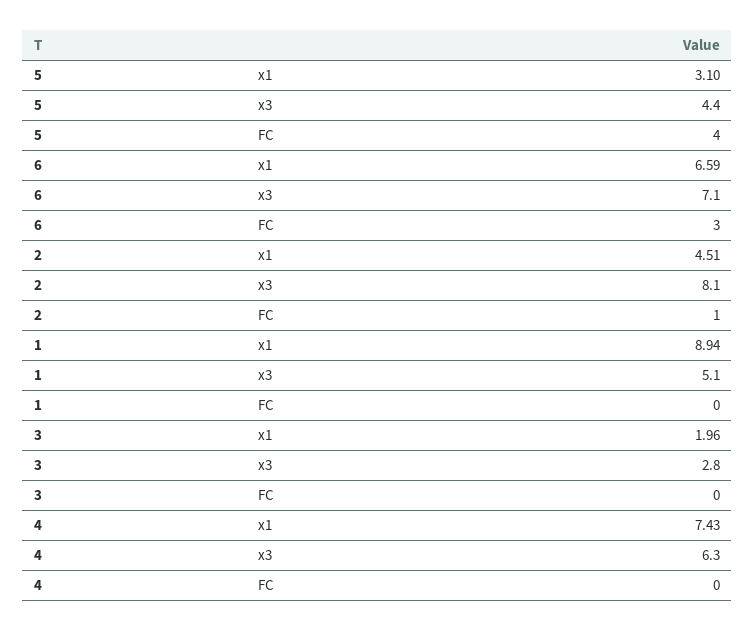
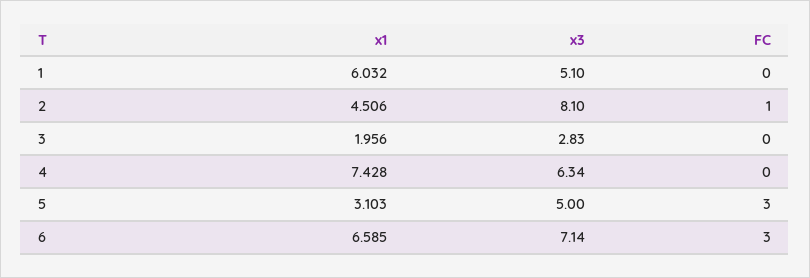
5, x3: 4.4 -> 5
5, FC: 4 -> 3
1, x1: 8.94 -> 6.032

